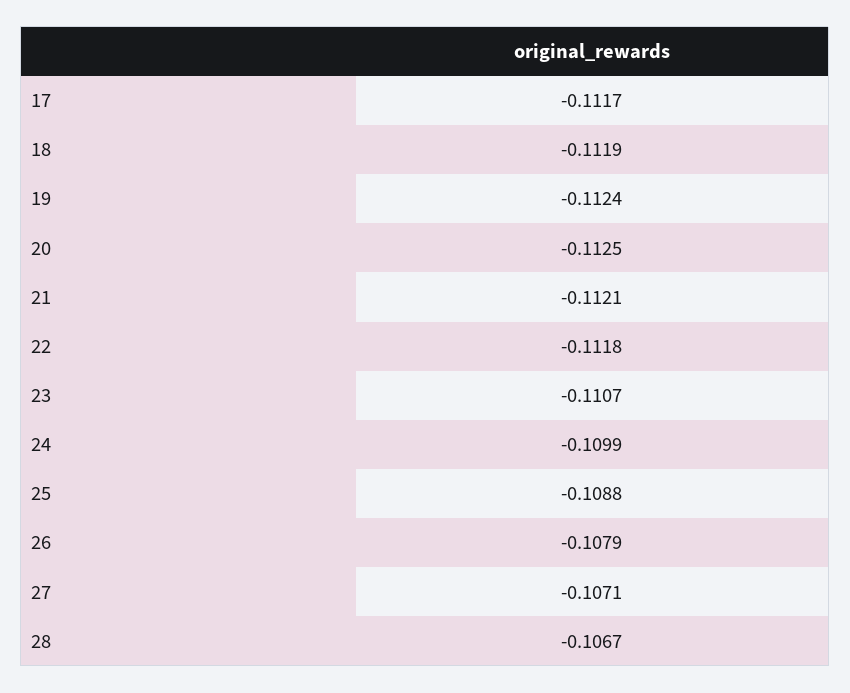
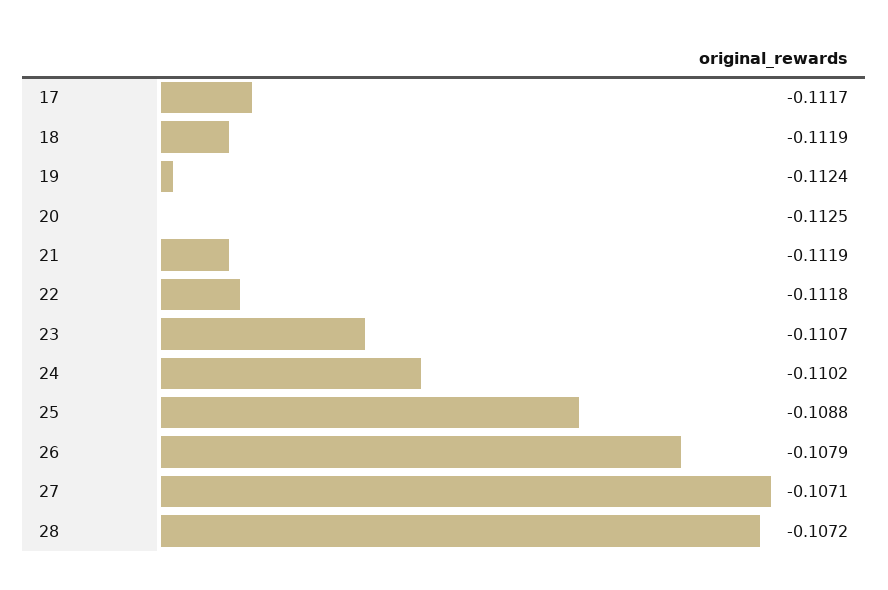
21: -0.1121 -> -0.1119
24: -0.1099 -> -0.1102
28: -0.1067 -> -0.1072

